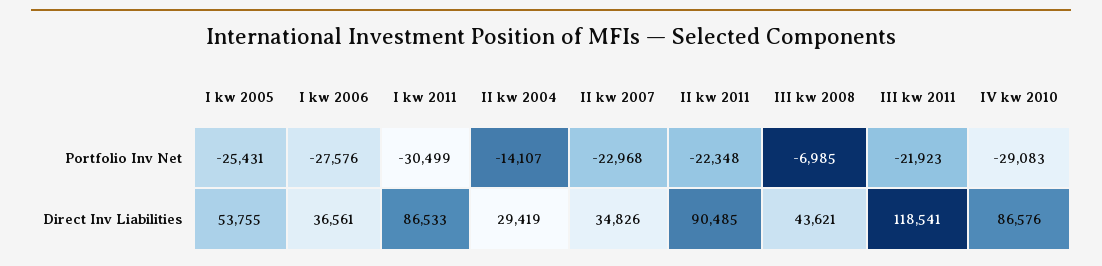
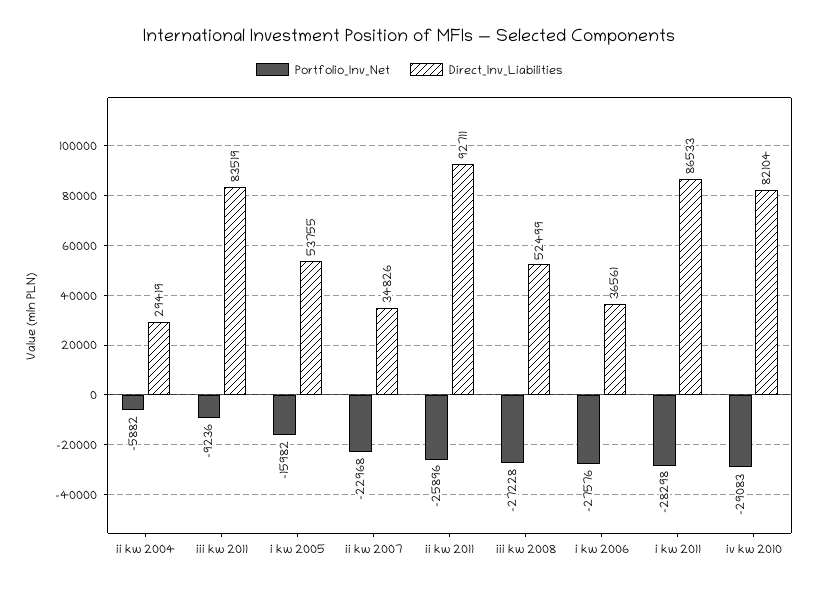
Portfolio Inv Net, I kw 2005: -25431 -> -15982
Portfolio Inv Net, I kw 2011: -30499 -> -28298
Portfolio Inv Net, II kw 2004: -14107 -> -5882
Portfolio Inv Net, II kw 2011: -22348 -> -25896
Portfolio Inv Net, III kw 2008: -6985 -> -27228
Portfolio Inv Net, III kw 2011: -21923 -> -9236
Direct Inv Liabilities, II kw 2011: 90485 -> 92711
Direct Inv Liabilities, III kw 2008: 43621 -> 52499
Direct Inv Liabilities, III kw 2011: 118541 -> 83519
Direct Inv Liabilities, IV kw 2010: 86576 -> 82104

